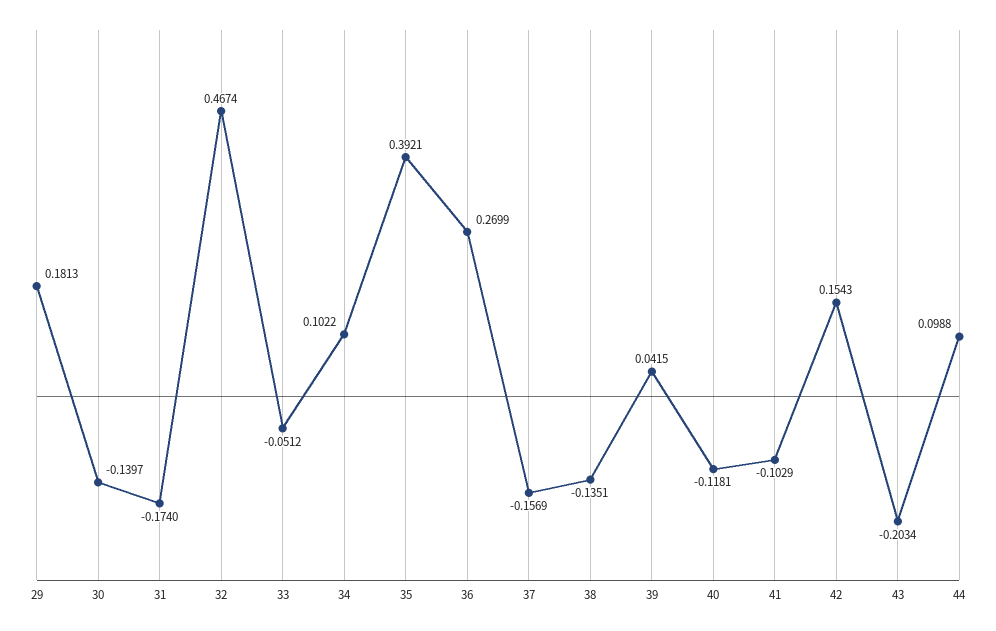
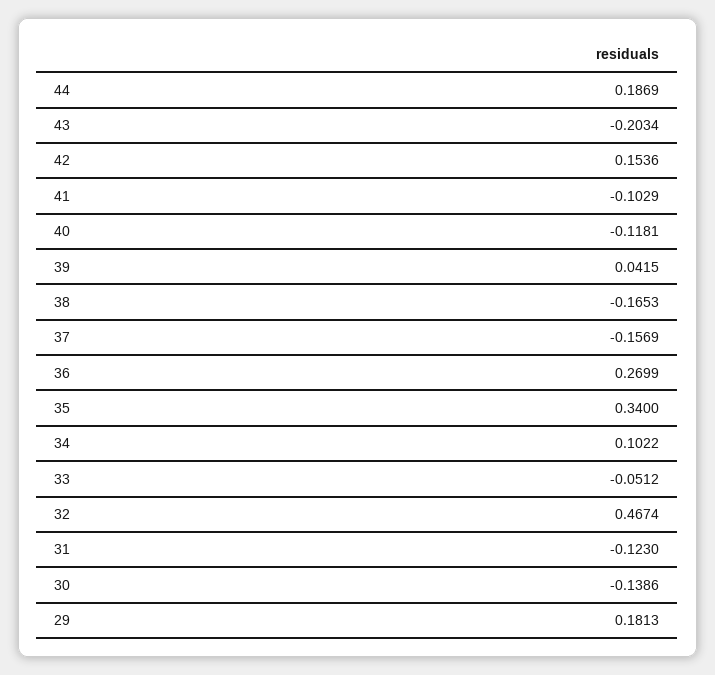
30: -0.1397 -> -0.1386
31: -0.174 -> -0.123
35: 0.3921 -> 0.34
38: -0.1351 -> -0.1653
42: 0.1543 -> 0.1536
44: 0.0988 -> 0.1869

